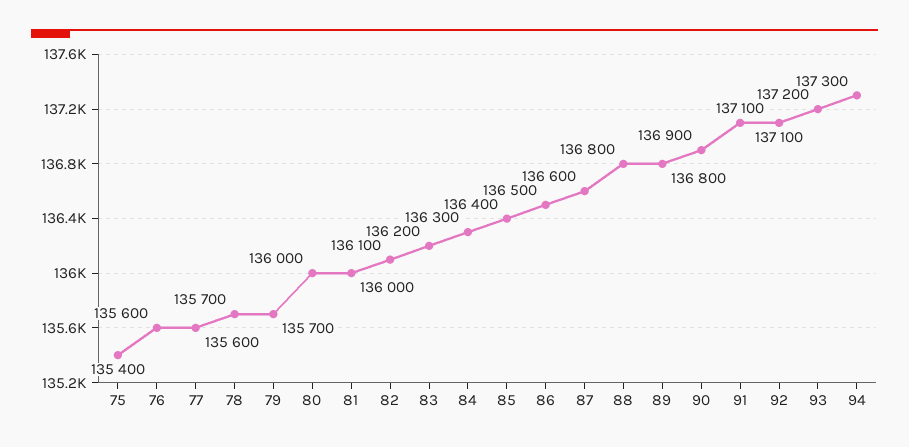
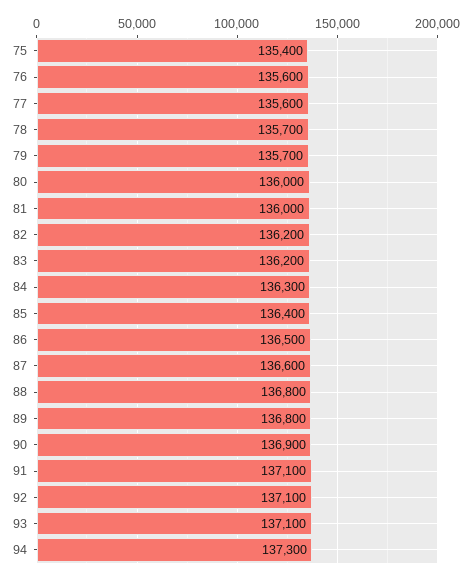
82: 136100 -> 136200
93: 137200 -> 137100

